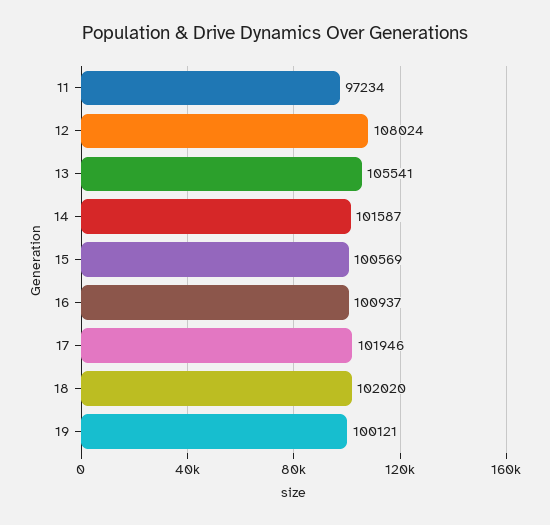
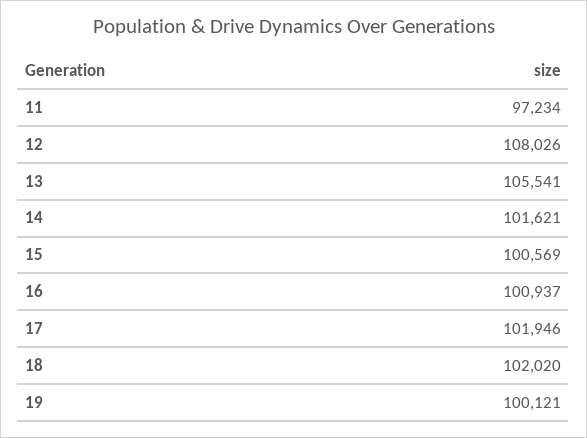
12: 108024 -> 108026
14: 101587 -> 101621

